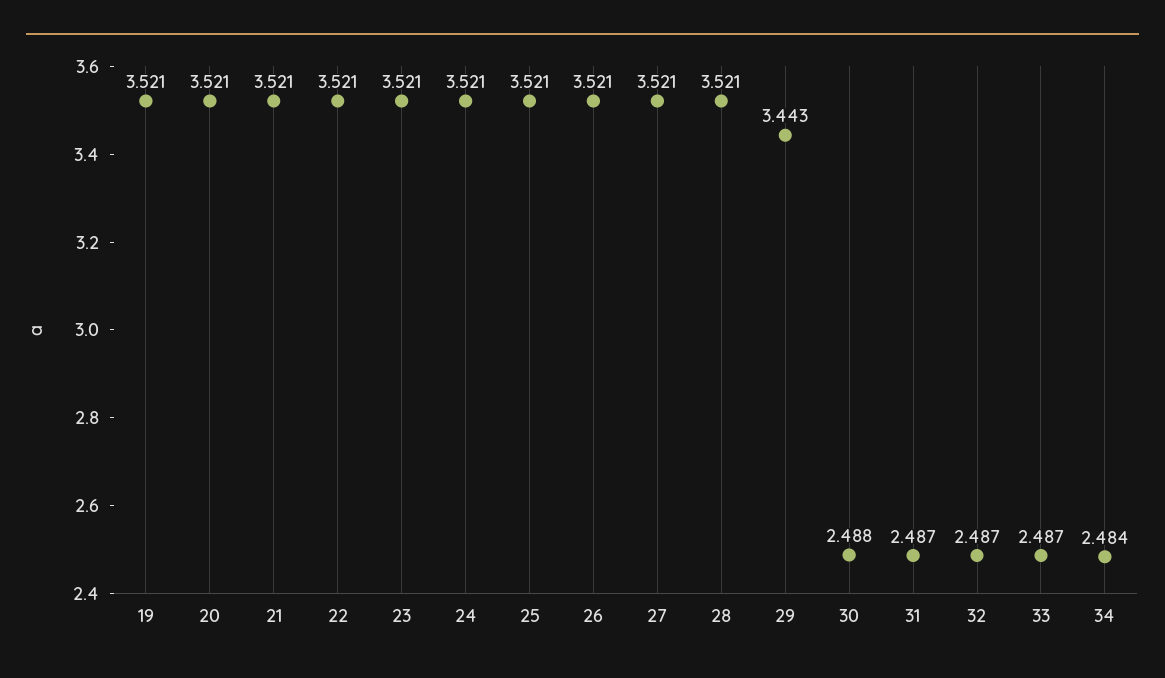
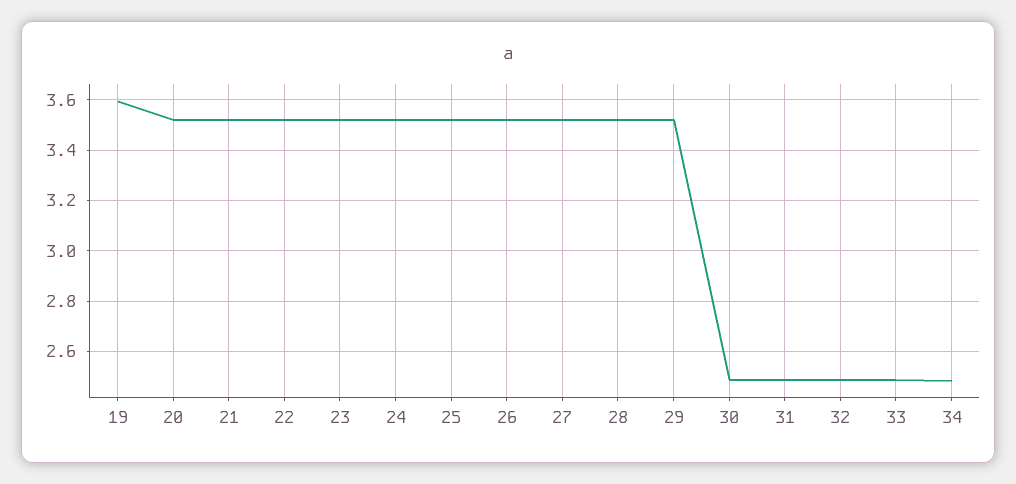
19: 3.521 -> 3.6
29: 3.443 -> 3.525

